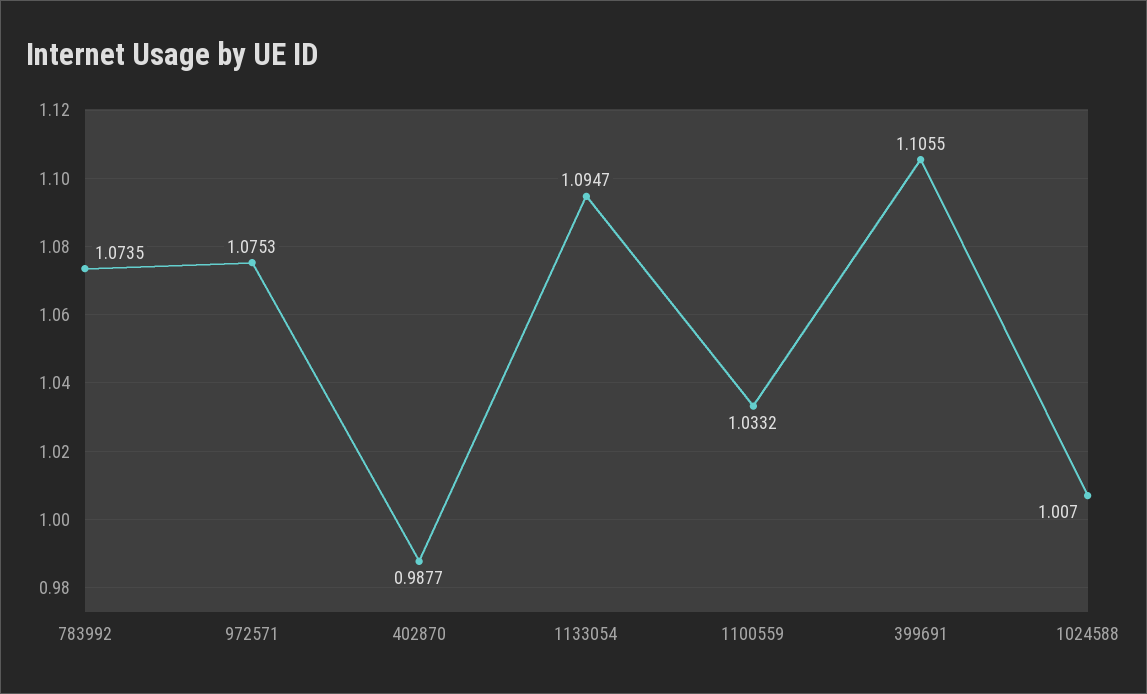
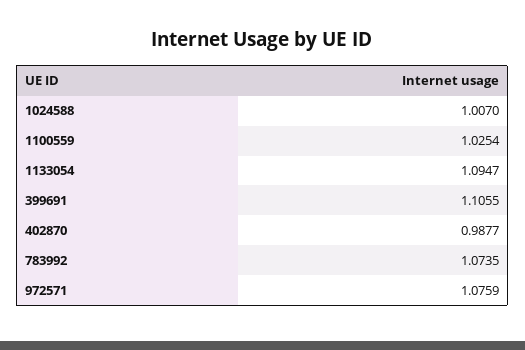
972571: 1.0753 -> 1.0759
1100559: 1.0332 -> 1.0254

